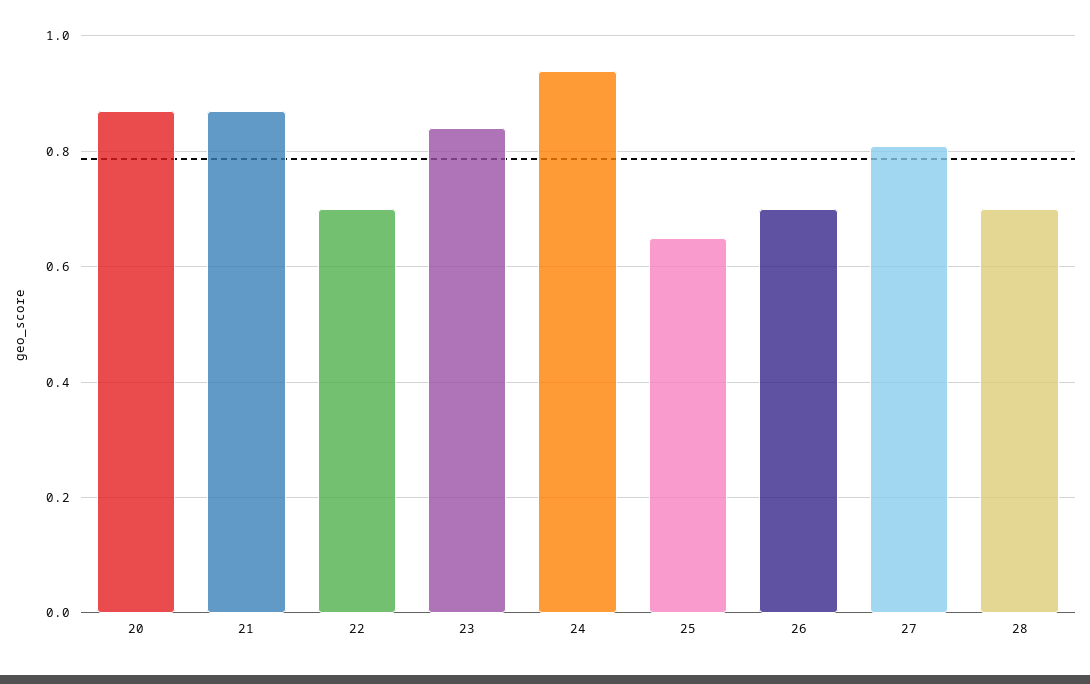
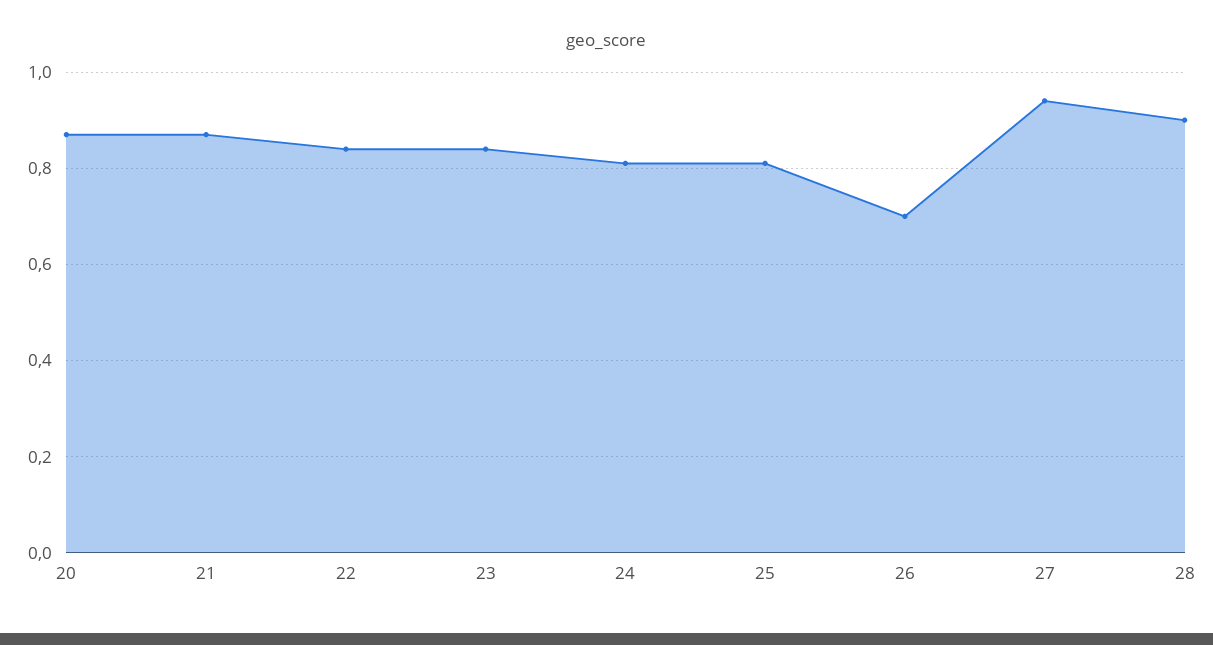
22: 0.7 -> 0.85
24: 0.95 -> 0.8
25: 0.65 -> 0.8
27: 0.8 -> 0.95
28: 0.7 -> 0.9

